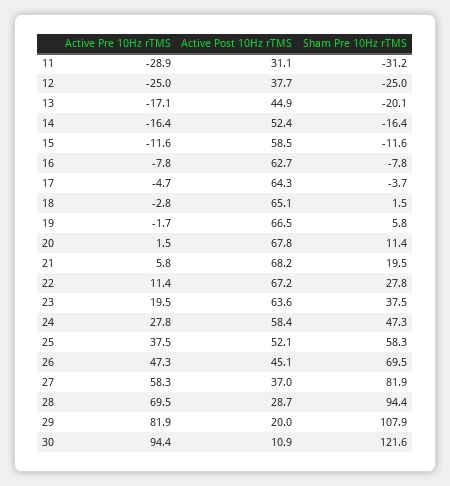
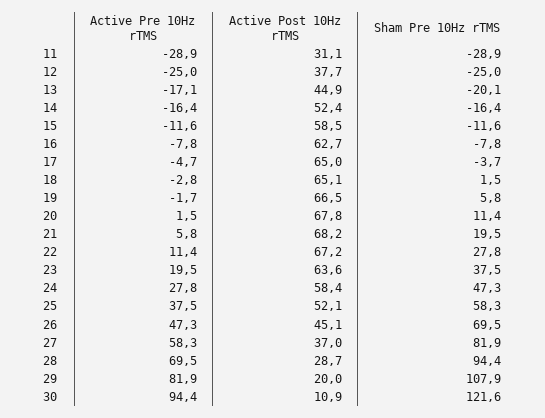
Sham Pre 10Hz rTMS, 11: -31.2 -> -28.9
Active Post 10Hz rTMS, 17: 64.3 -> 65

